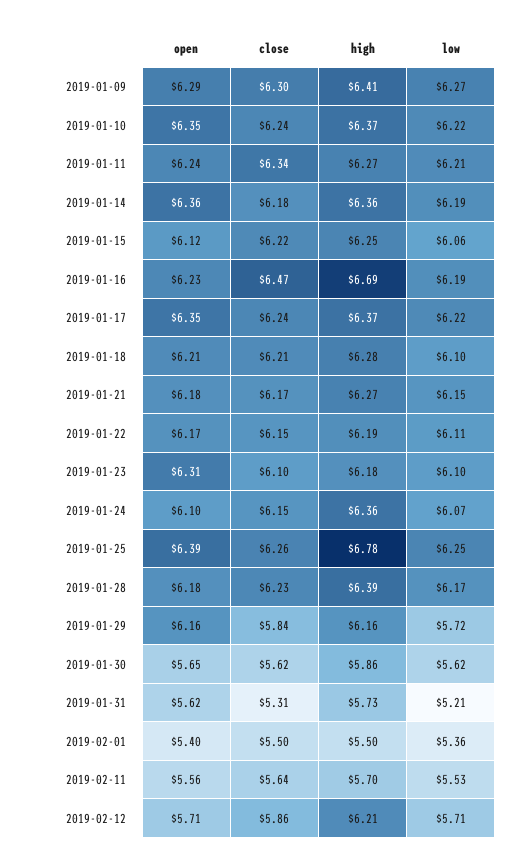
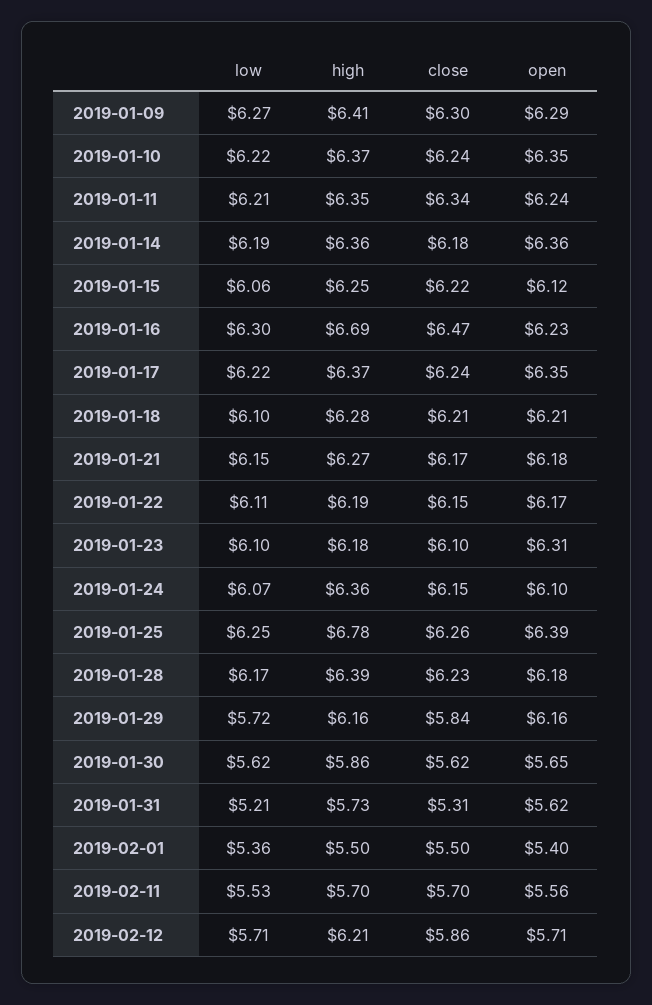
high, 2019-01-11: 6.27 -> 6.35
low, 2019-01-16: 6.19 -> 6.3
close, 2019-02-11: 5.64 -> 5.7

